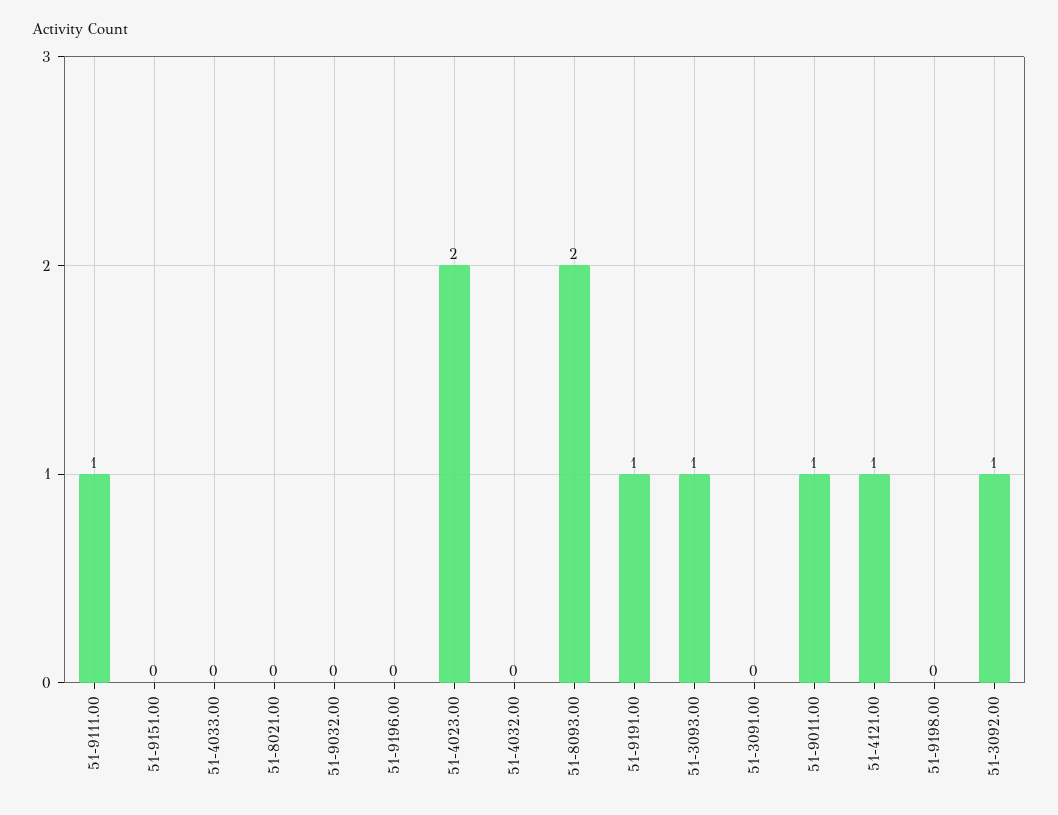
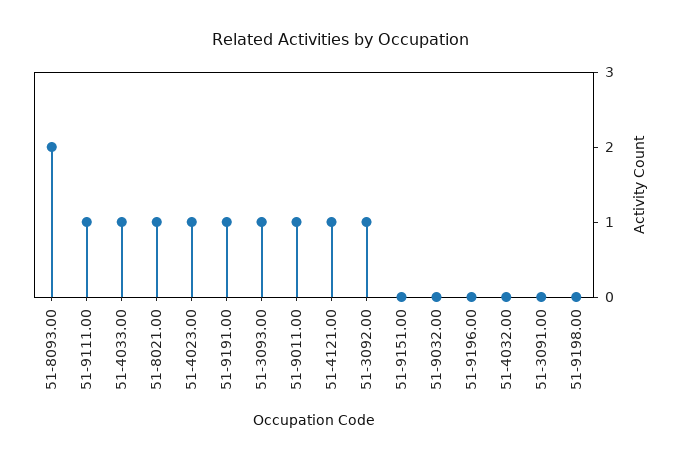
51-4033.00: 0 -> 1
51-8021.00: 0 -> 1
51-4023.00: 2 -> 1

